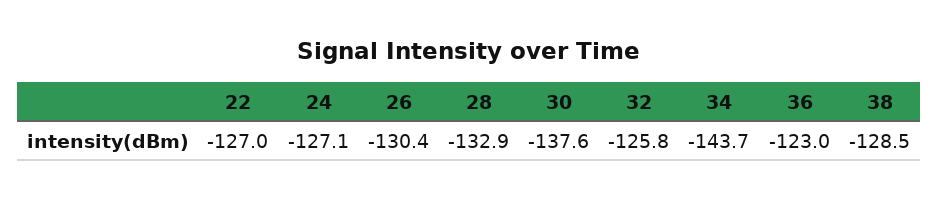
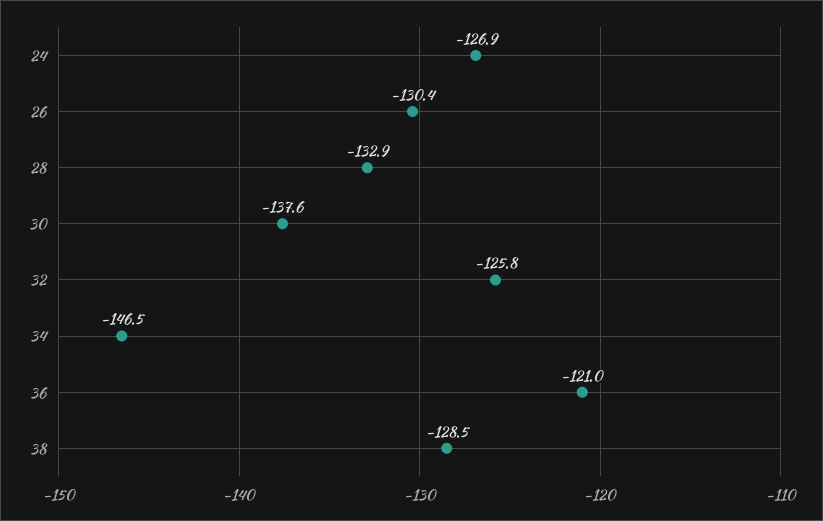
22: -127 -> none
24: -127.1 -> -126.9
34: -143.7 -> -146.5
36: -123 -> -121

